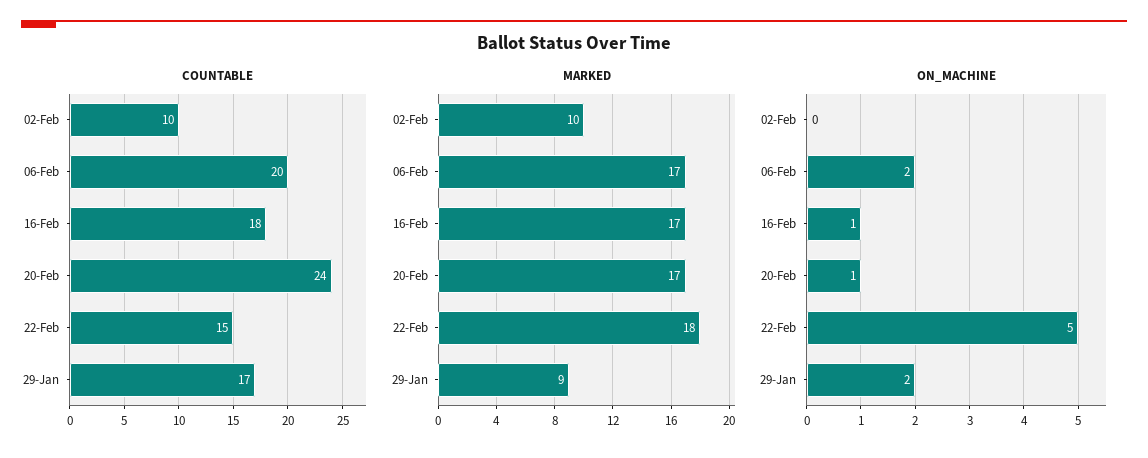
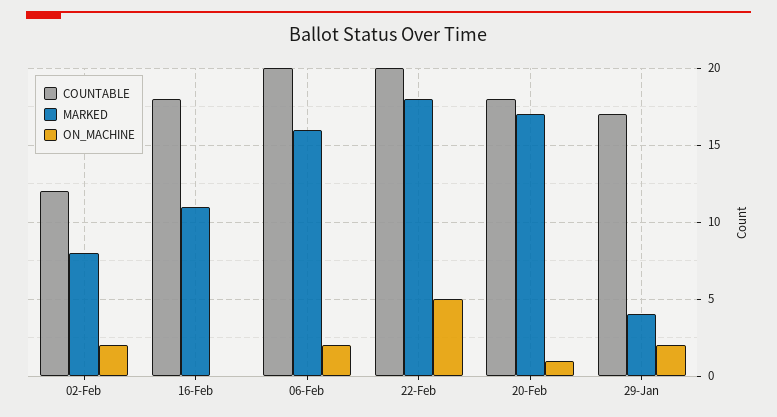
COUNTABLE, 02-Feb: 10 -> 12
COUNTABLE, 20-Feb: 24 -> 18
COUNTABLE, 22-Feb: 15 -> 20
MARKED, 02-Feb: 10 -> 8
MARKED, 06-Feb: 17 -> 16
MARKED, 16-Feb: 17 -> 11
MARKED, 29-Jan: 9 -> 4
ON_MACHINE, 02-Feb: 0 -> 2
ON_MACHINE, 16-Feb: 1 -> 0

